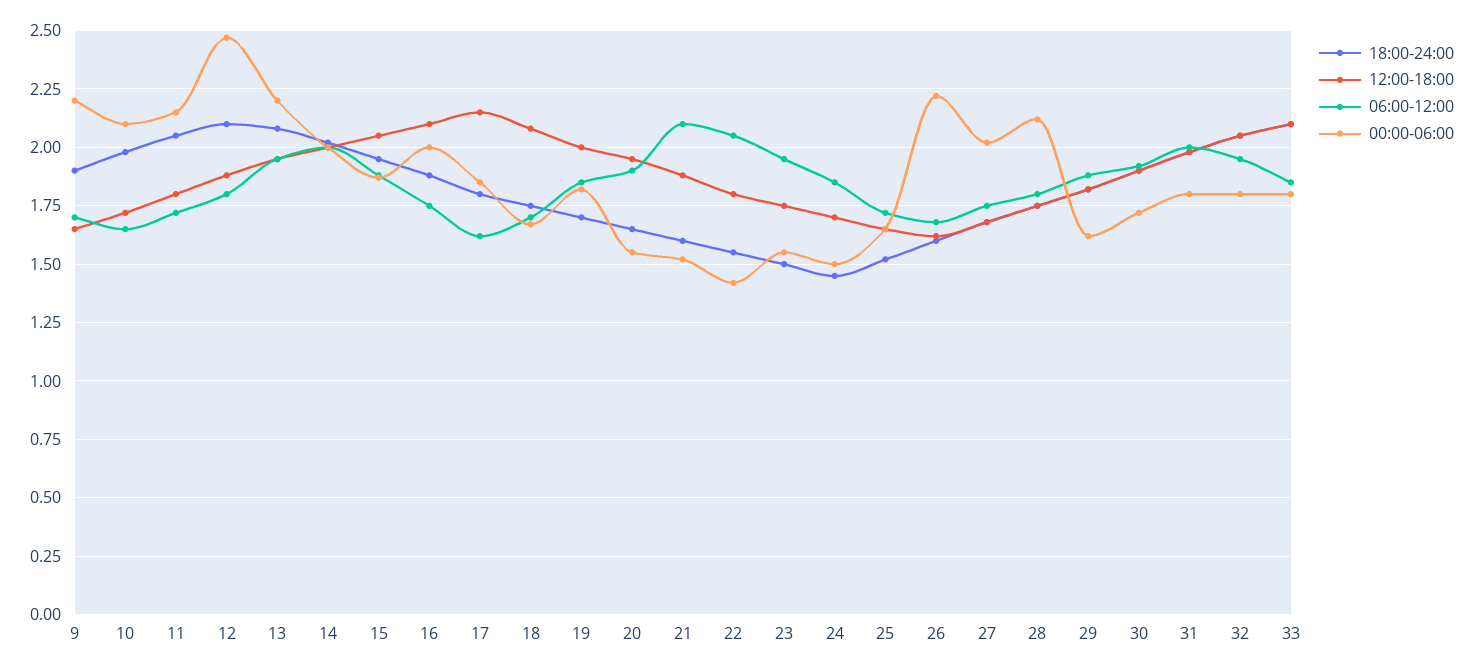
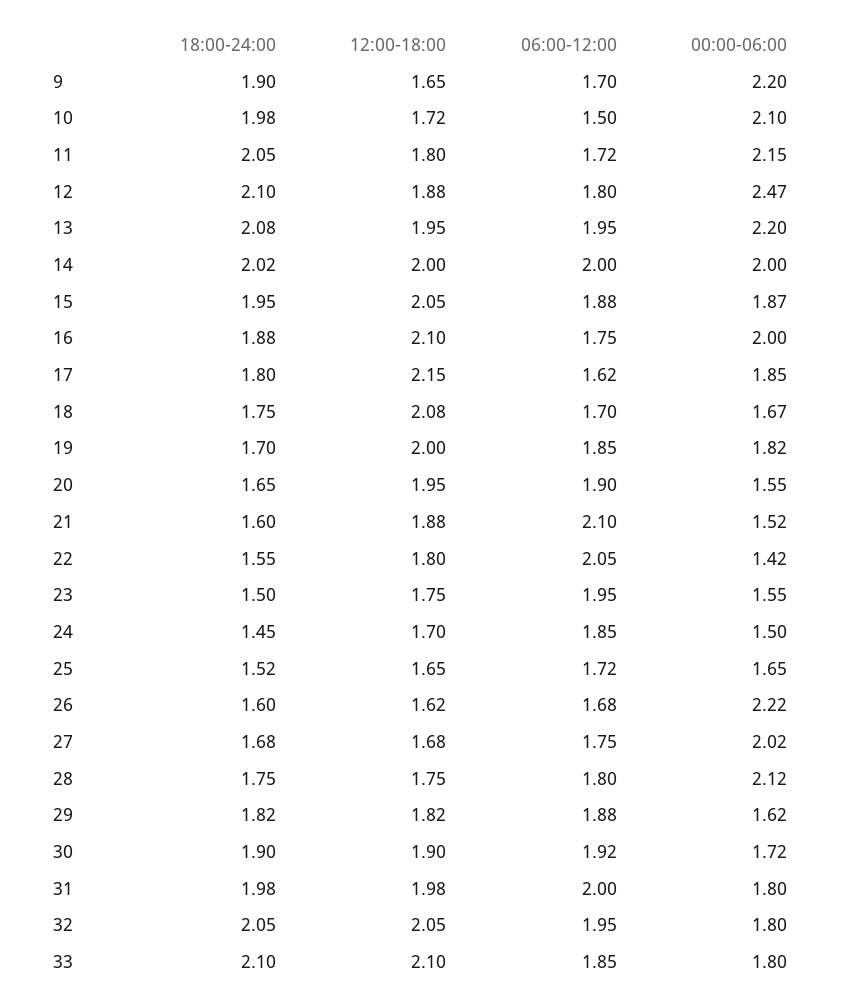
06:00-12:00, 10: 1.65 -> 1.5

